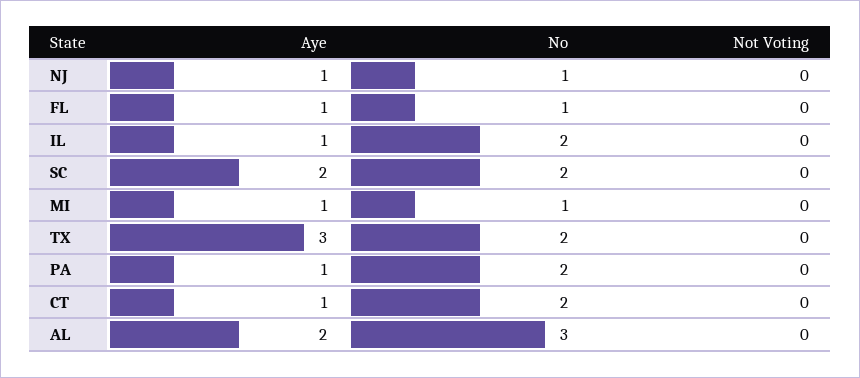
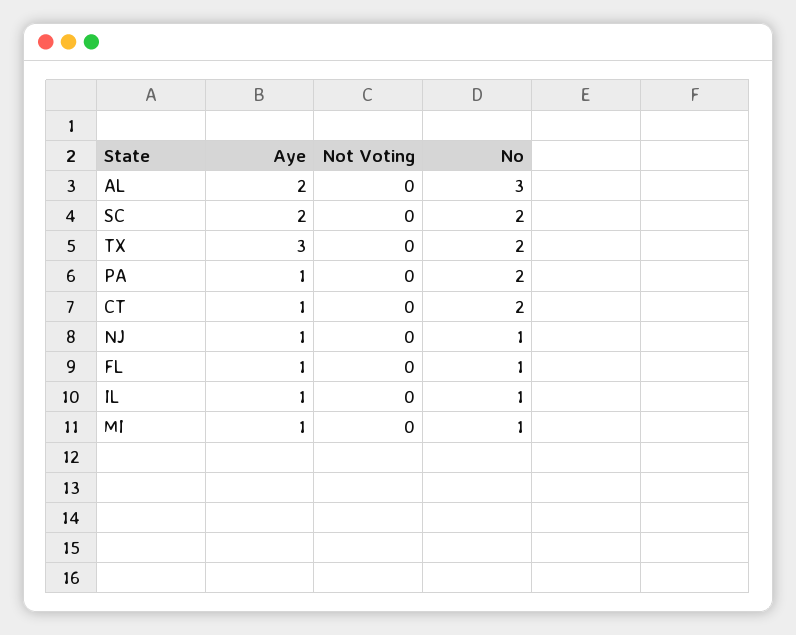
No, IL: 2 -> 1

